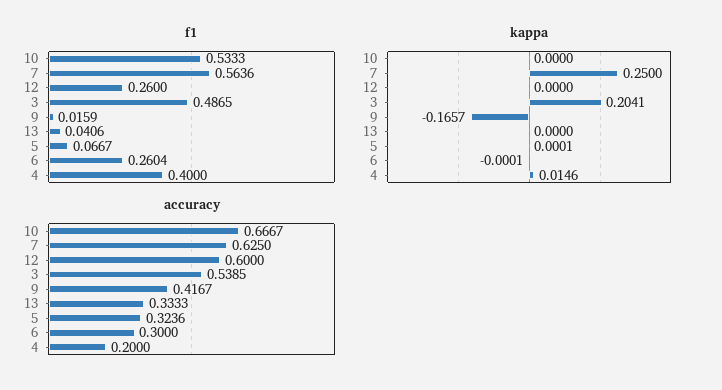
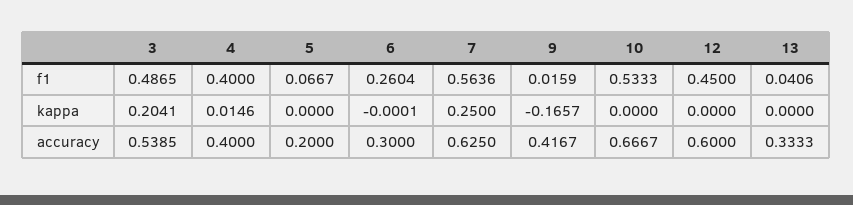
f1, 12: 0.26 -> 0.45
kappa, 5: 0.0001 -> 0
accuracy, 5: 0.3236 -> 0.2
accuracy, 4: 0.2 -> 0.4

